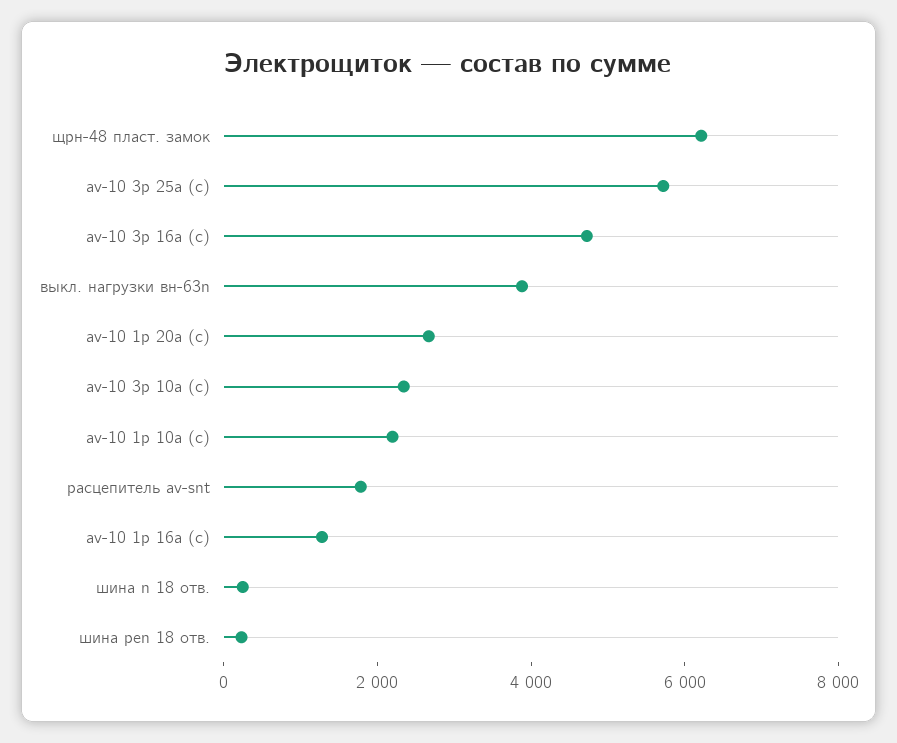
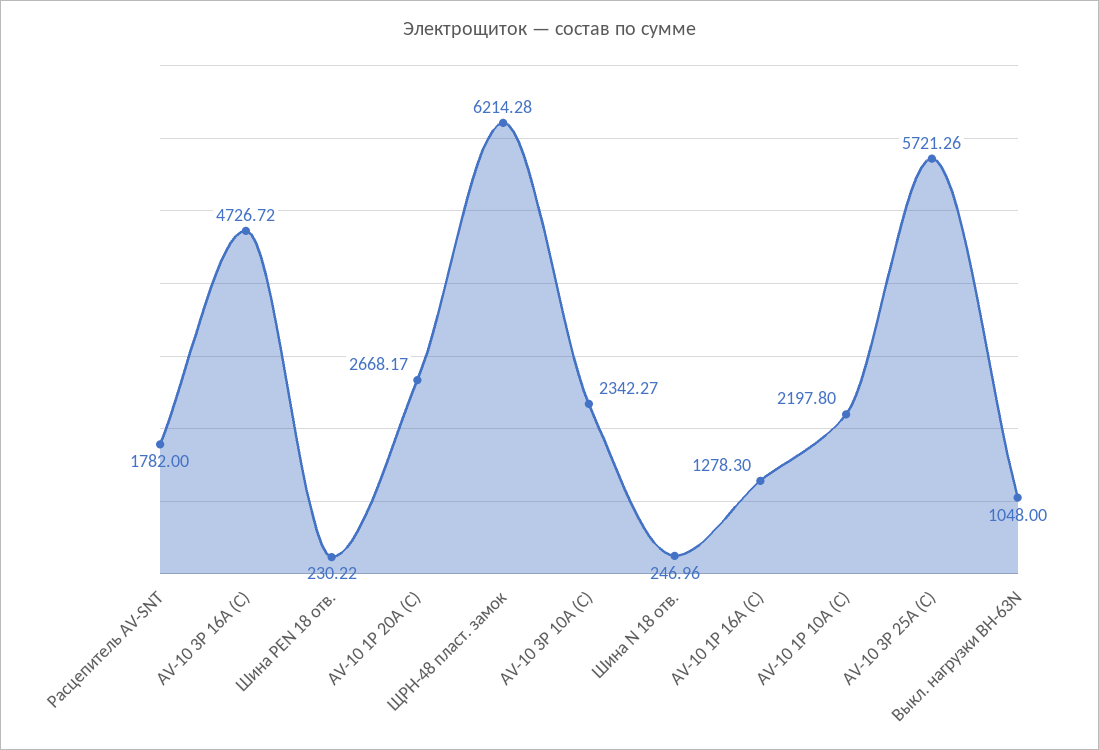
выкл. нагрузки вн-63n: 4000 -> 1048

